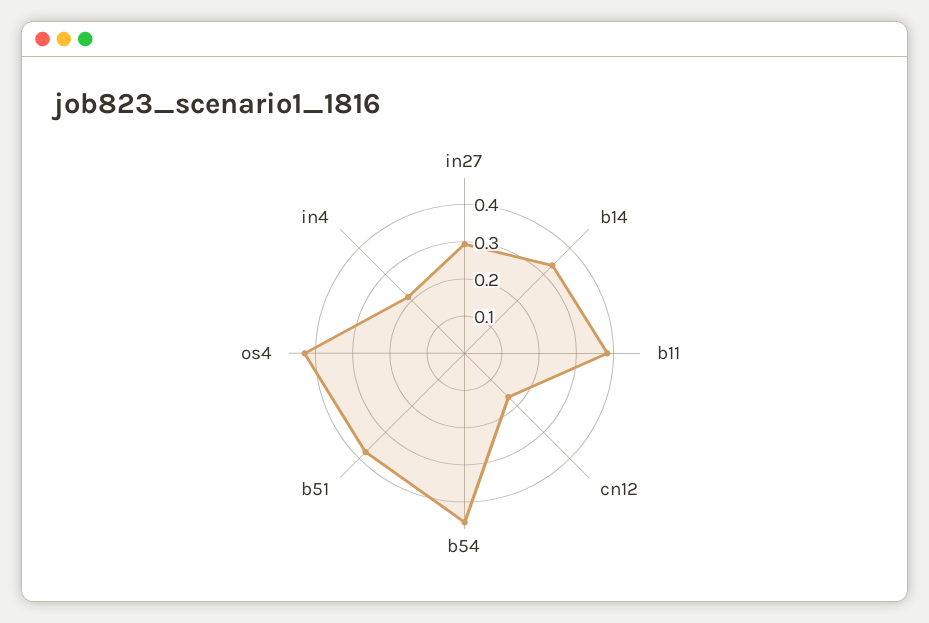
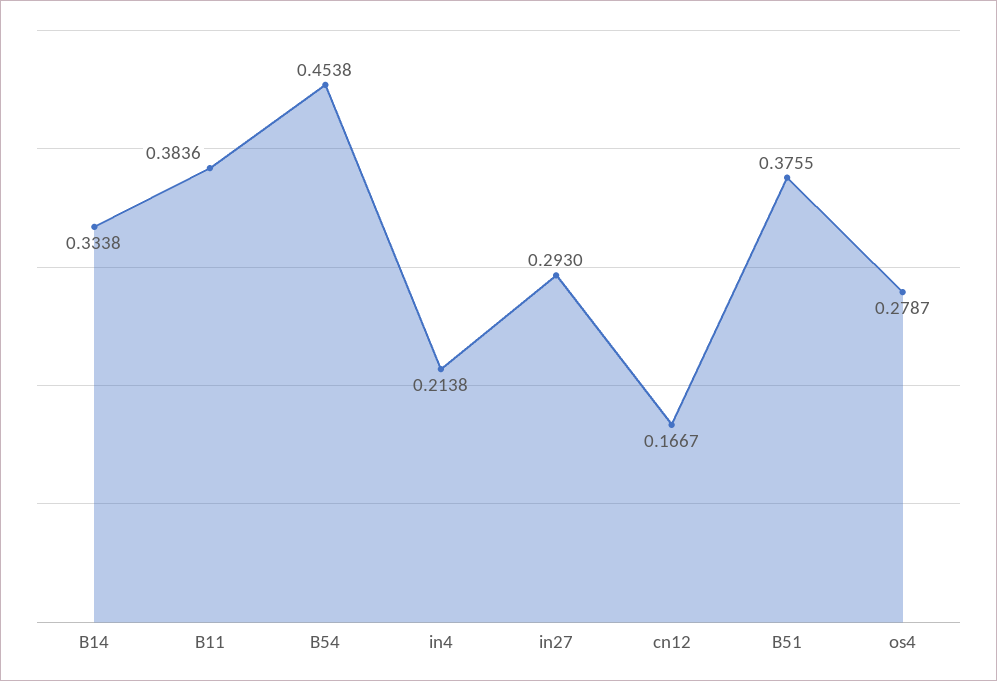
os4: 0.425 -> 0.2787

